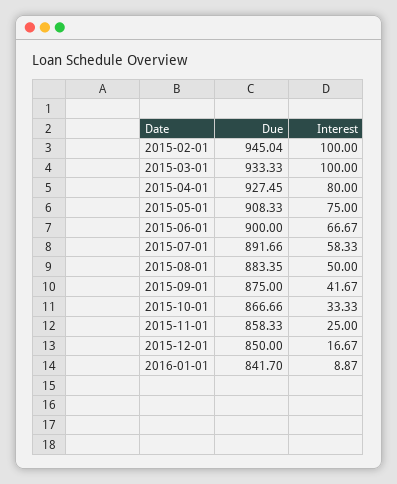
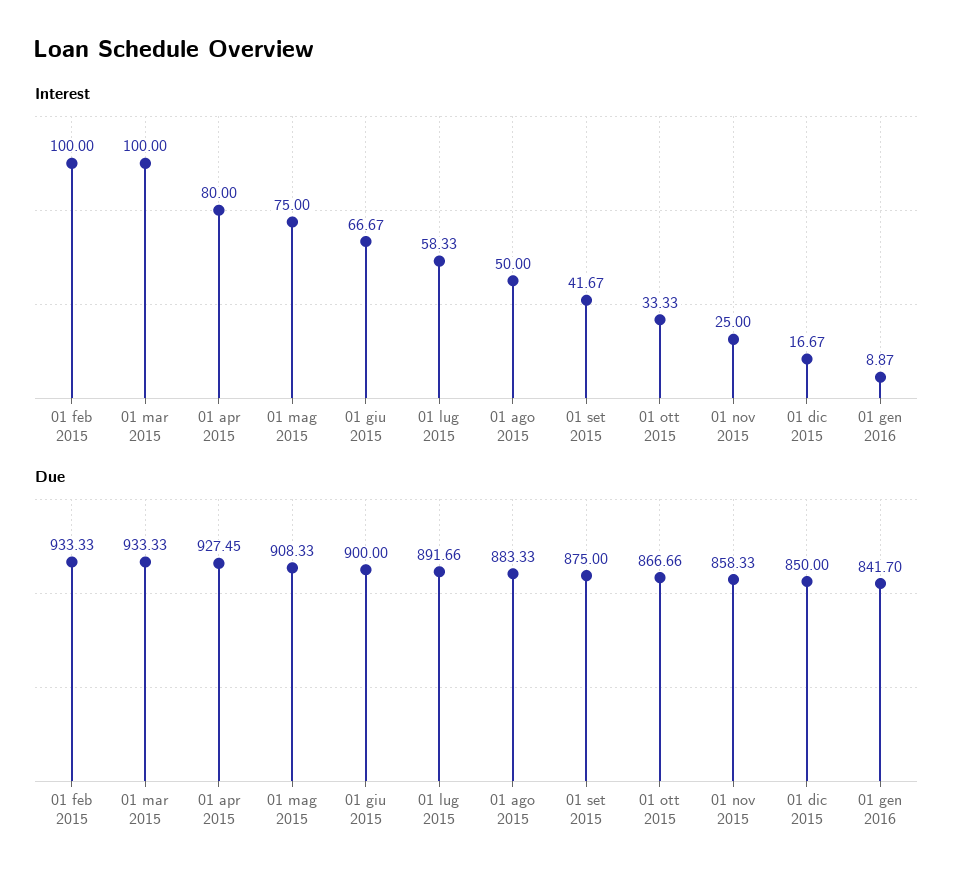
Due, 2015-02-01: 945.04 -> 933.33
Due, 2015-08-01: 883.35 -> 883.33

